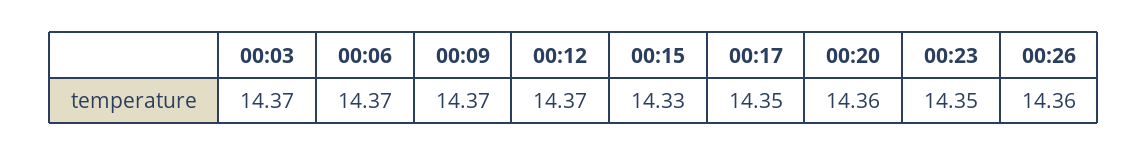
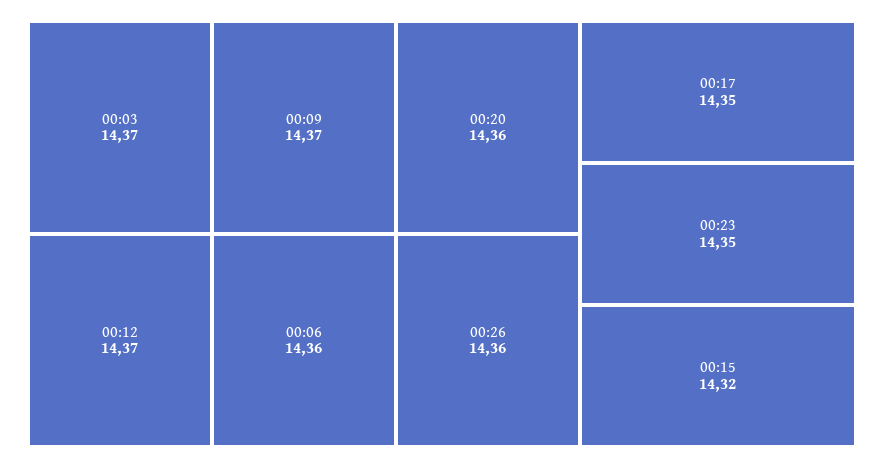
00:06: 14.37 -> 14.36
00:15: 14.33 -> 14.32

